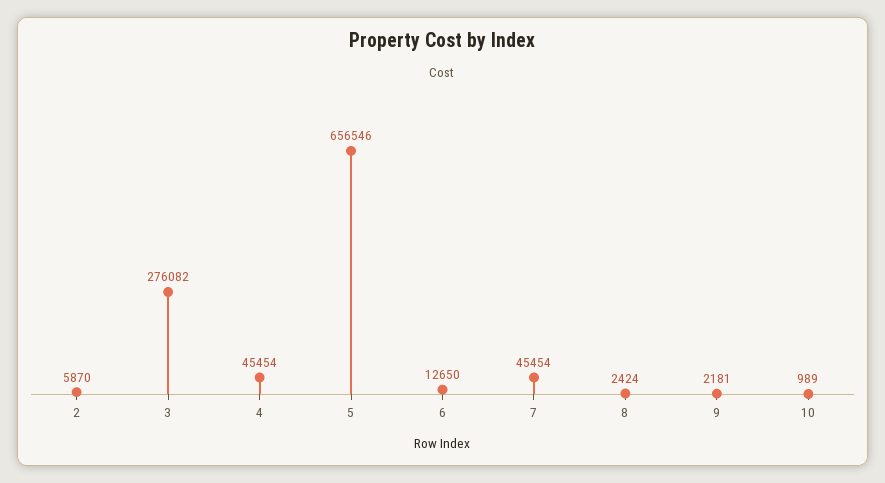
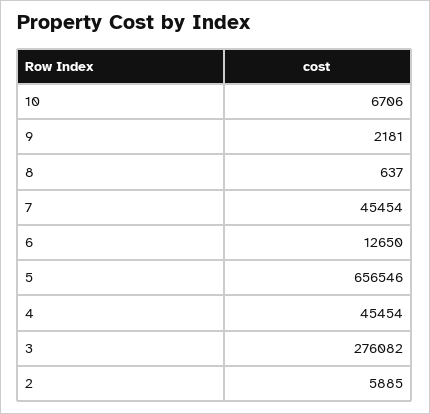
2: 5870 -> 5885
8: 2424 -> 637
10: 989 -> 6706

